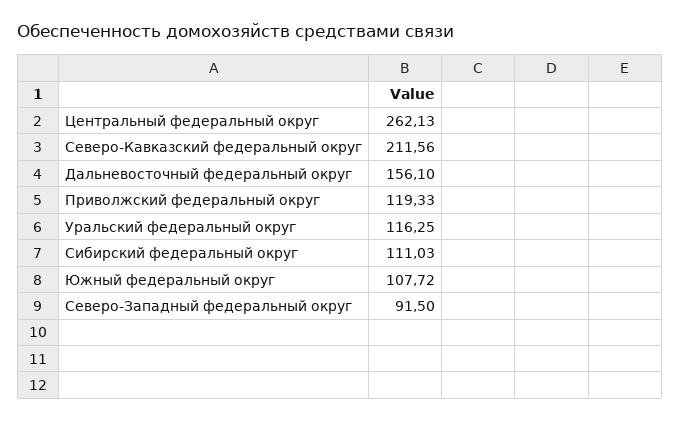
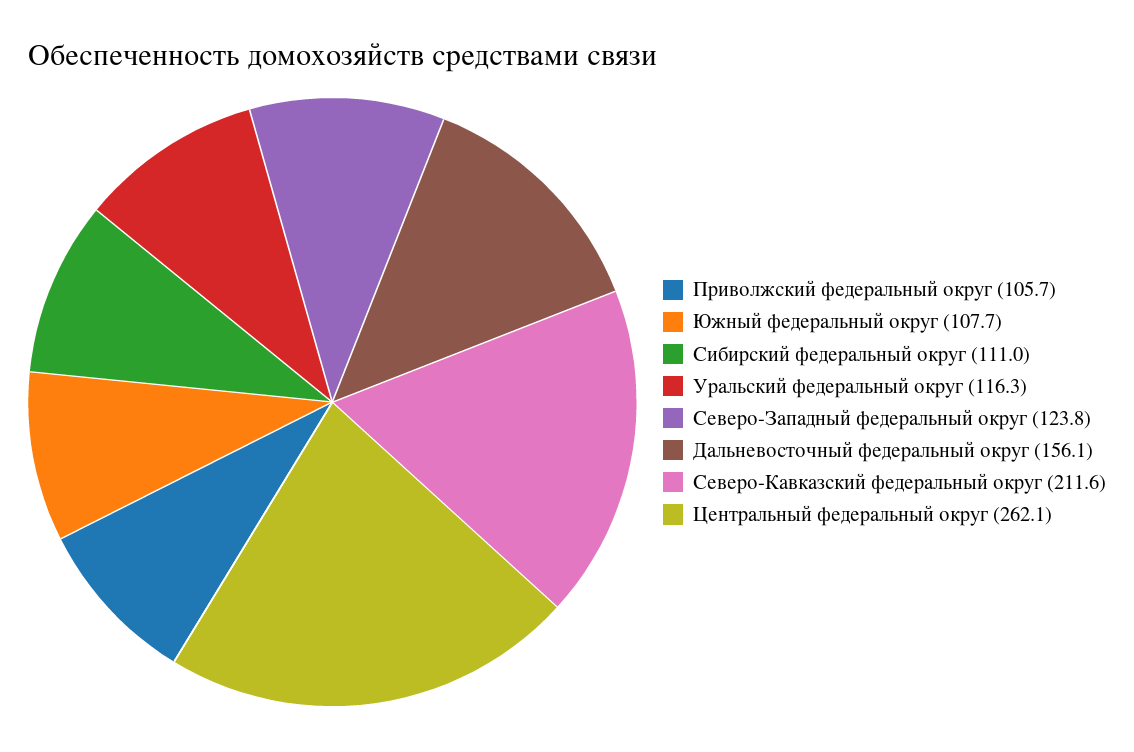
Приволжский федеральный округ: 119.33 -> 105.7
Северо-Западный федеральный округ: 91.5 -> 123.8

